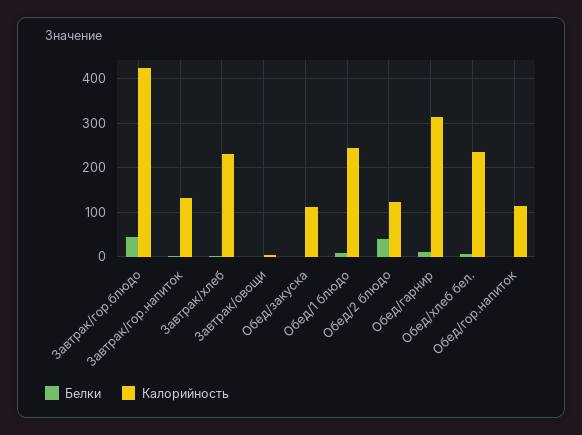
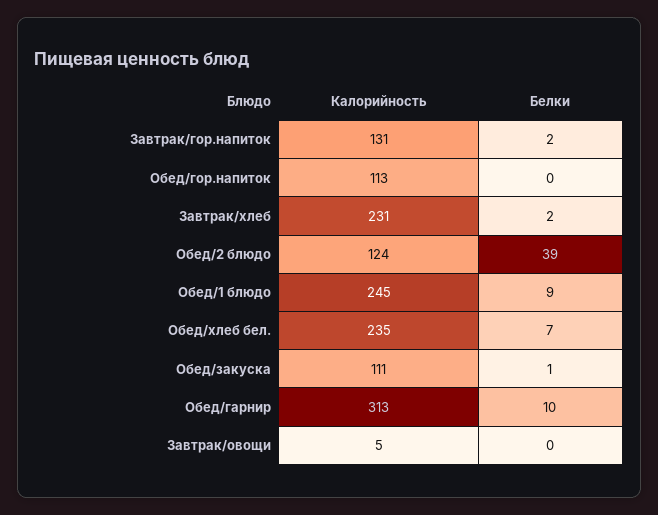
Белки, Завтрак/гор.блюдо: 40 -> none
Калорийность, Завтрак/гор.блюдо: 420 -> none

